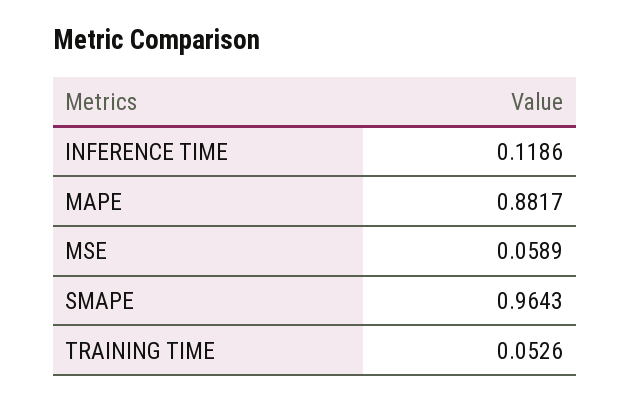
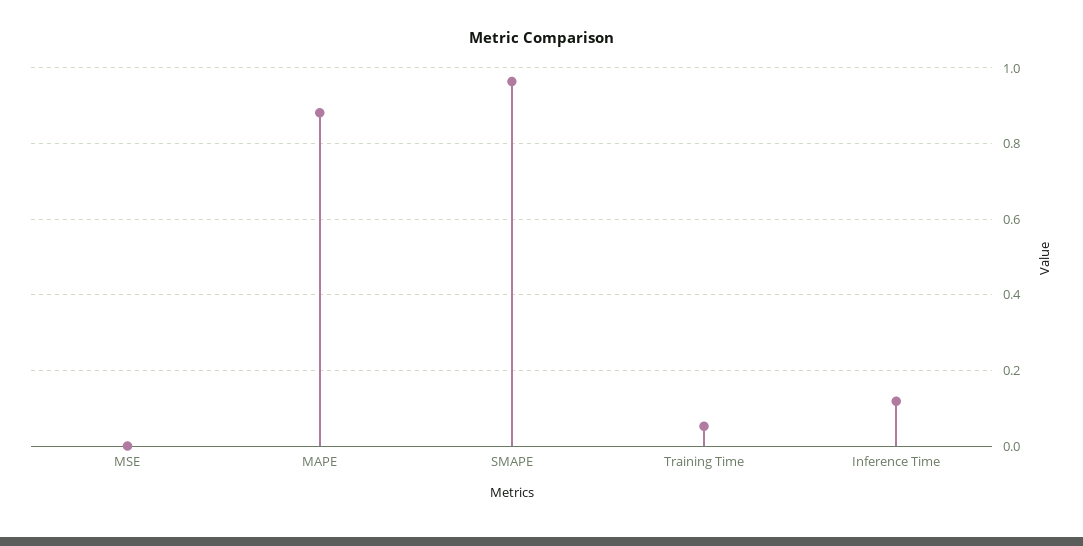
MSE: 0.0589 -> 0

